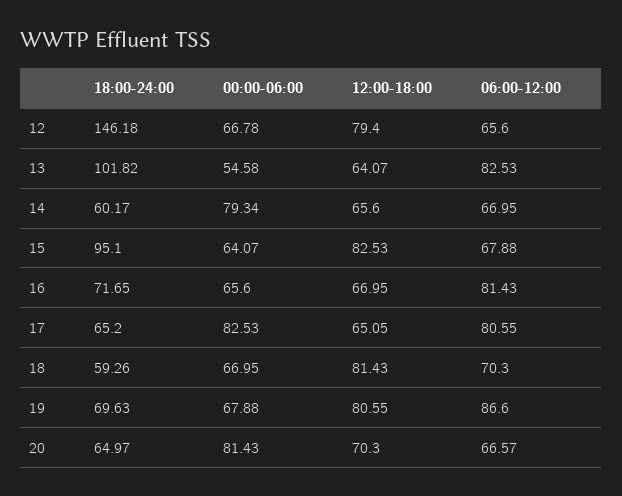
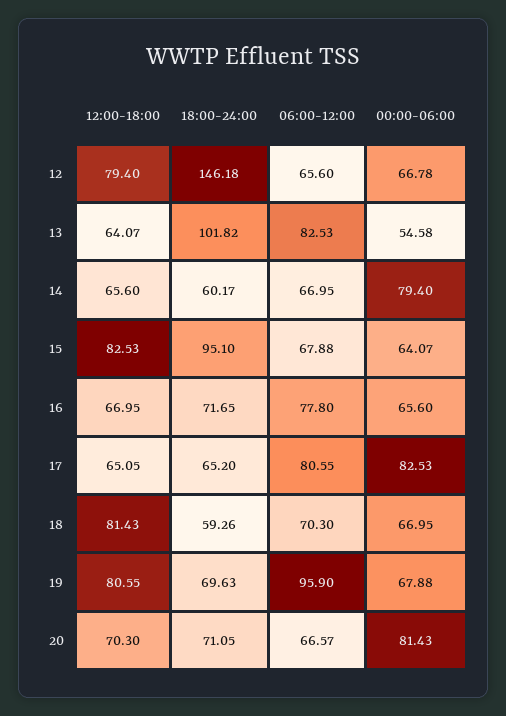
00:00-06:00, 14: 79.34 -> 79.4
06:00-12:00, 16: 81.43 -> 77.8
06:00-12:00, 19: 86.6 -> 95.9
18:00-24:00, 20: 64.97 -> 71.05

